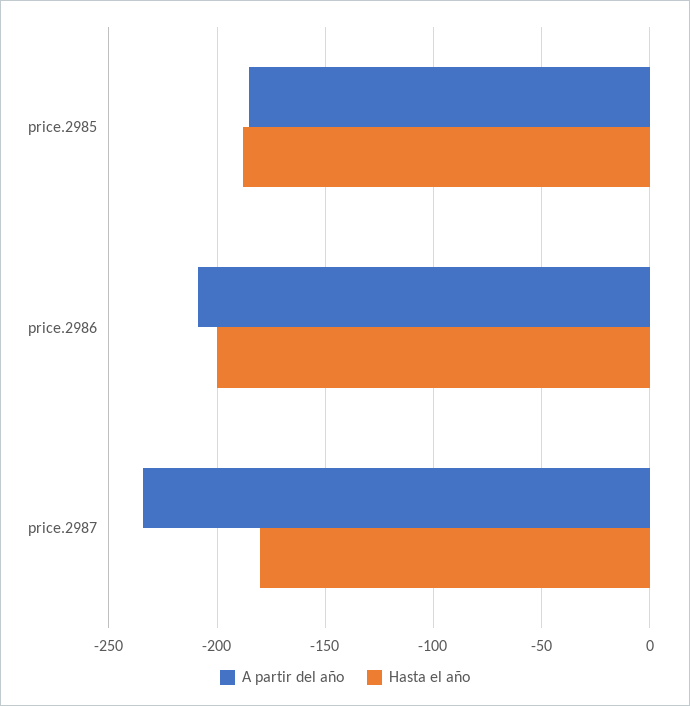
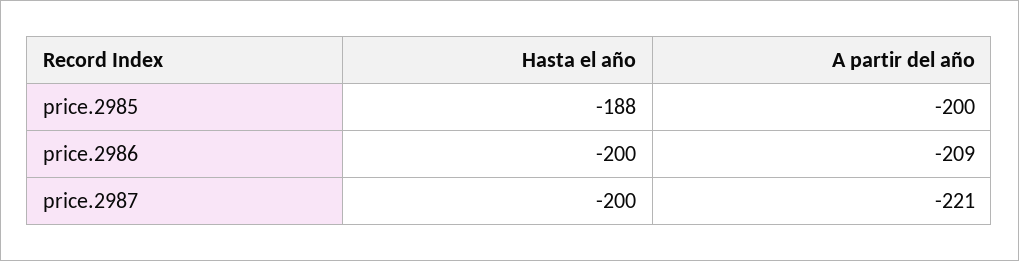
A partir del año, price.2985: -185 -> -200
A partir del año, price.2987: -235 -> -221
Hasta el año, price.2987: -180 -> -200

